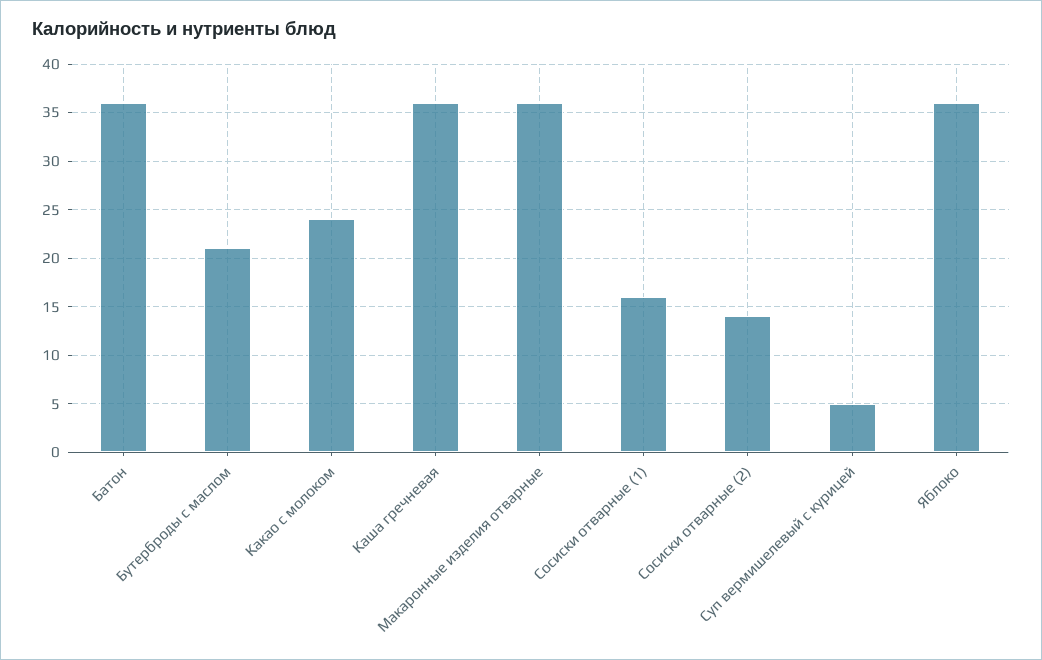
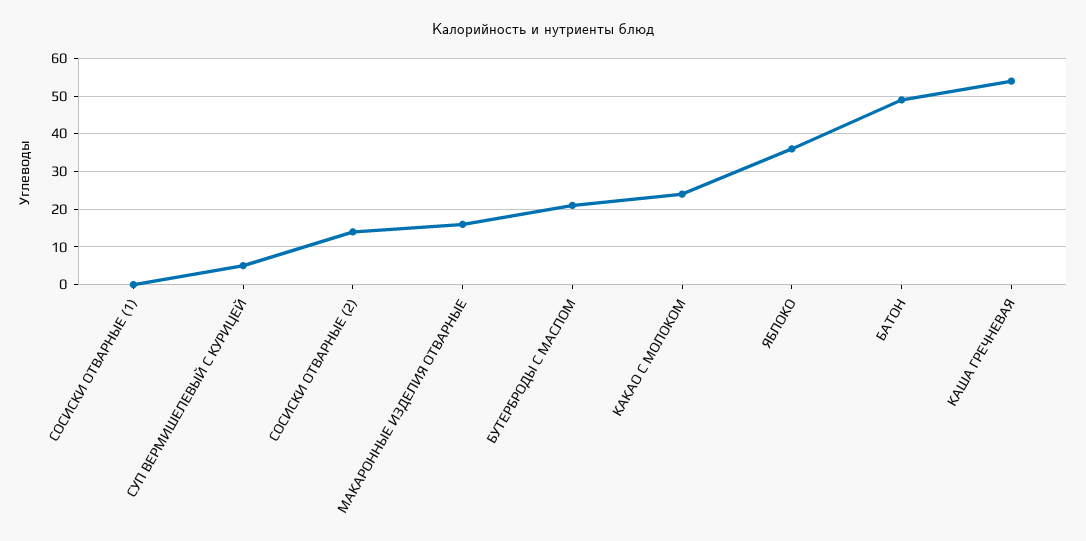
Батон: 36 -> 50
Каша гречневая: 36 -> 55
Макаронные изделия отварные: 36 -> 15
Сосиски отварные (1): 16 -> 0

